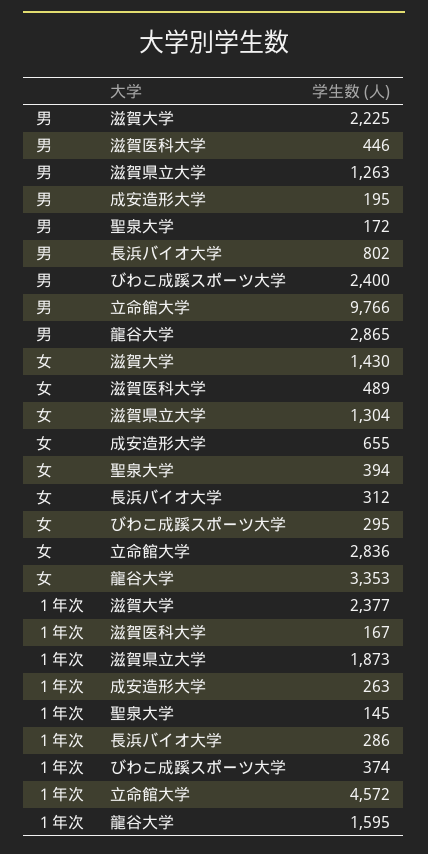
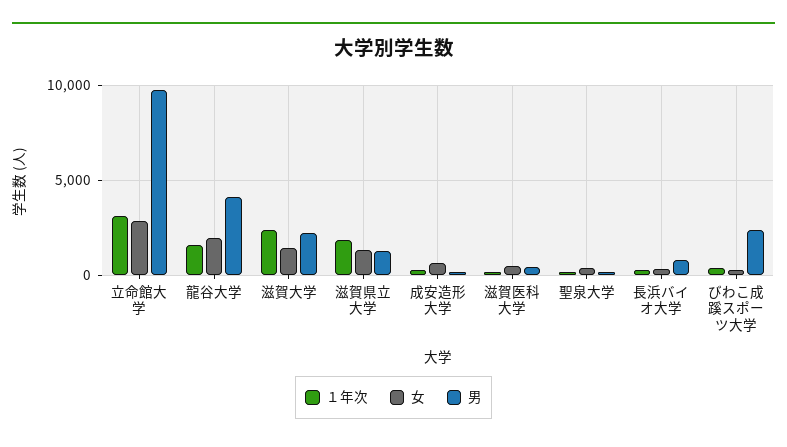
男, 龍谷大学: 2865 -> 4000
女, 龍谷大学: 3353 -> 2000
１年次, 立命館大学: 4572 -> 3000

